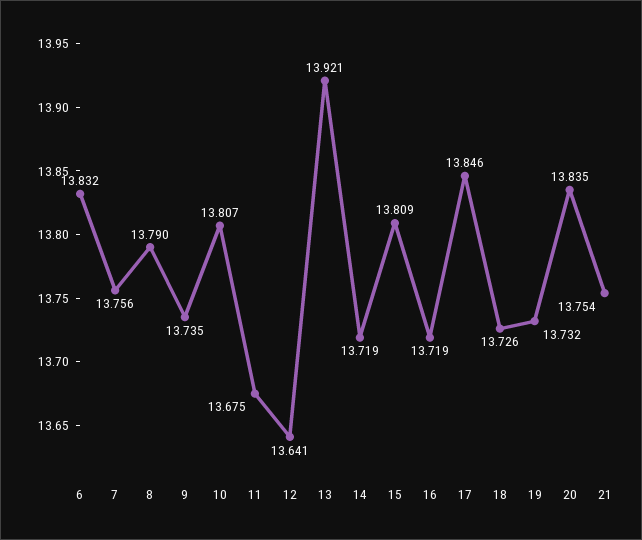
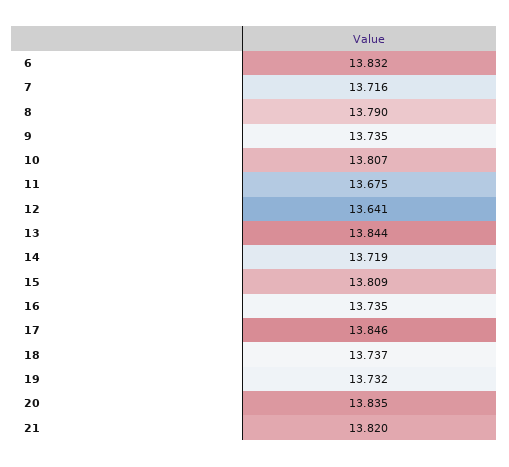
7: 13.756 -> 13.716
13: 13.921 -> 13.844
16: 13.719 -> 13.735
18: 13.726 -> 13.737
21: 13.754 -> 13.82

